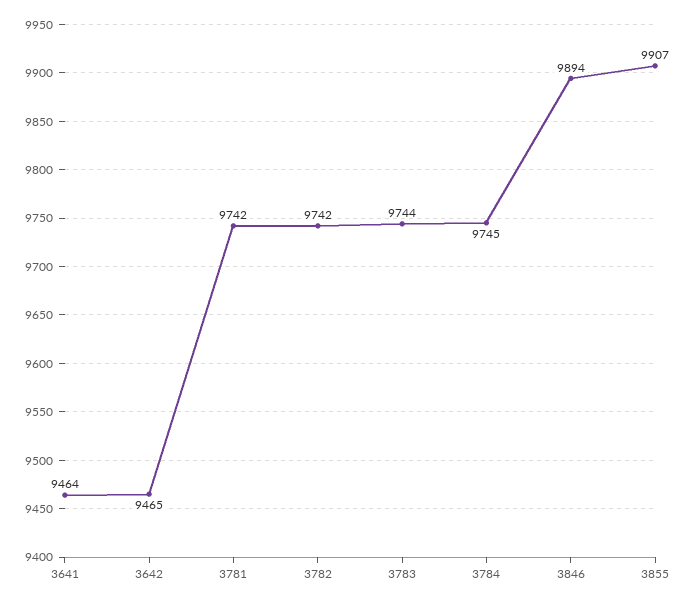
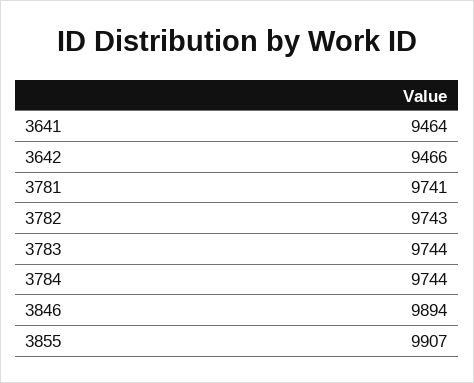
3642: 9465 -> 9466
3781: 9742 -> 9741
3782: 9742 -> 9743
3784: 9745 -> 9744

